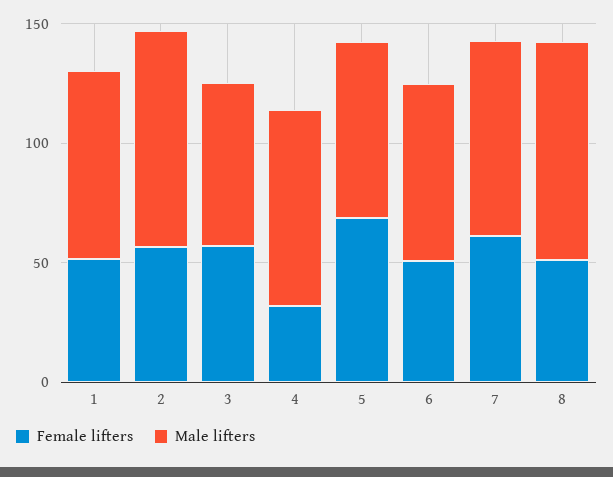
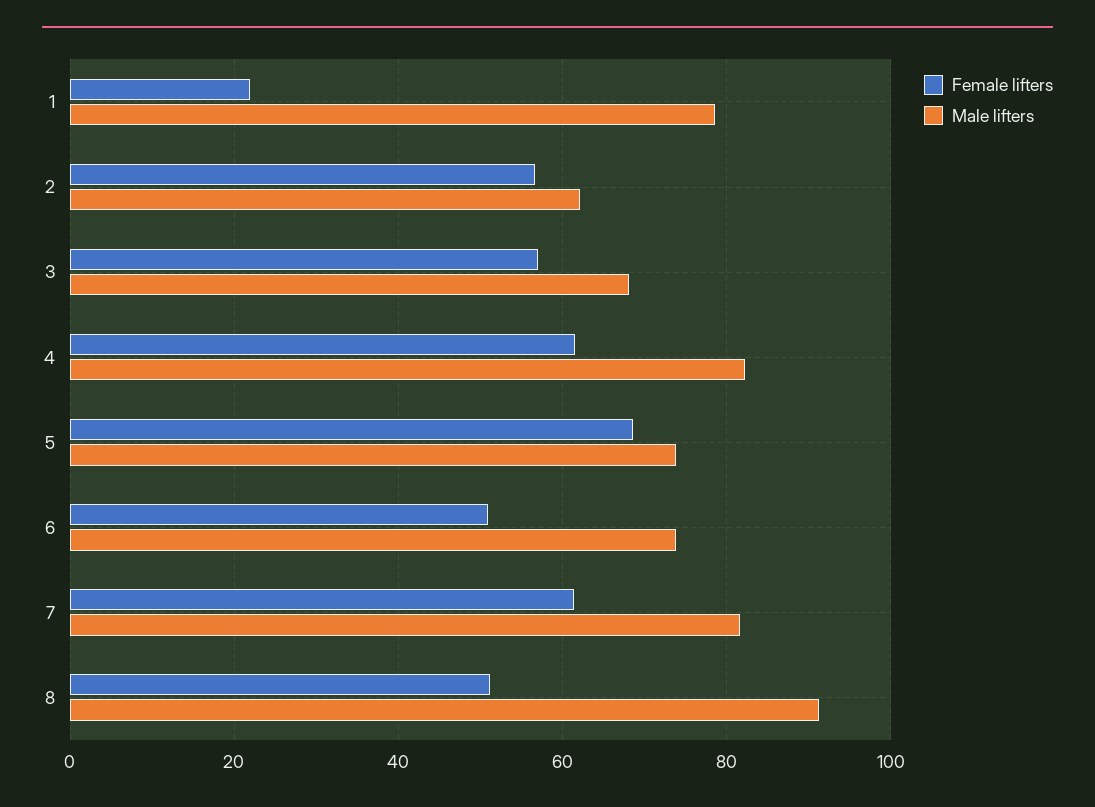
Female lifters, 1: 50 -> 22
Male lifters, 2: 90 -> 62
Female lifters, 4: 30 -> 62

